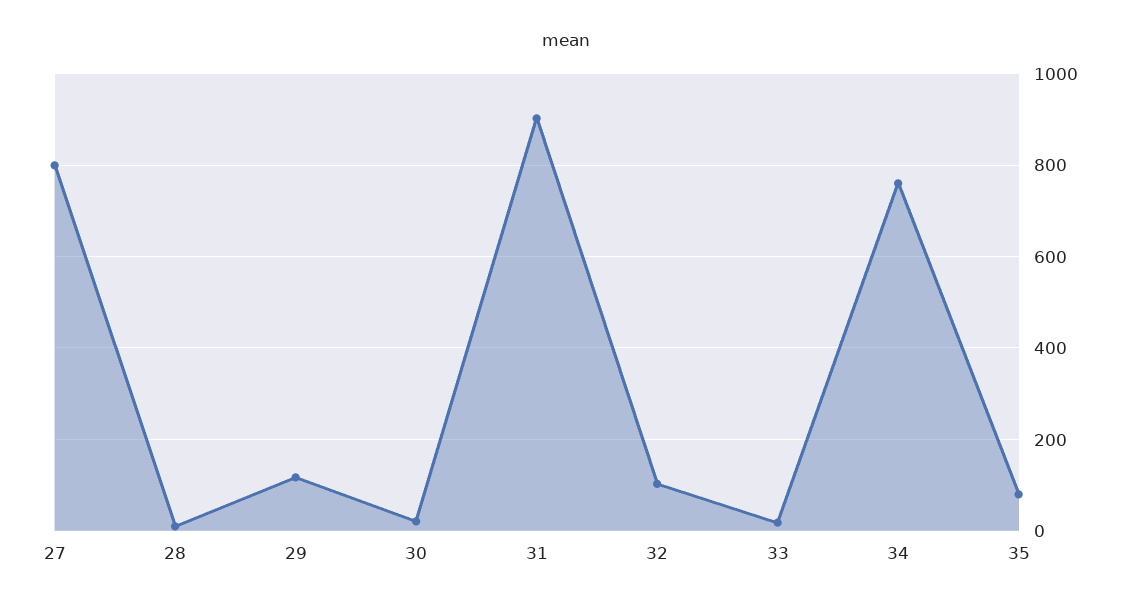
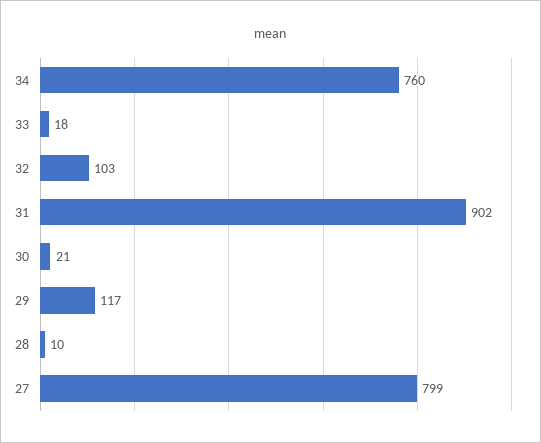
35: 80 -> none

